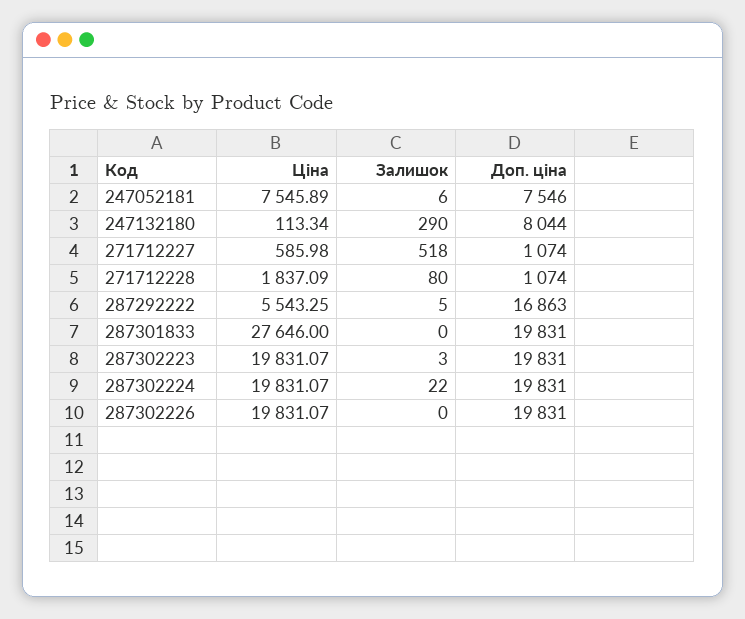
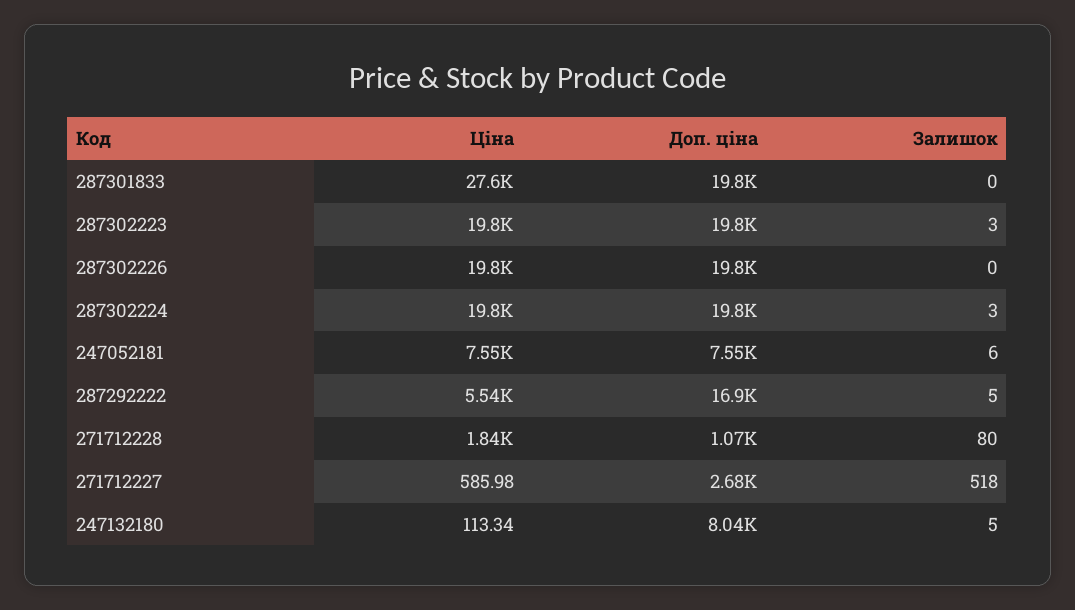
Залишок, 247132180: 290 -> 5
Доп. ціна, 271712227: 1074 -> 2680
Залишок, 287302224: 22 -> 3

